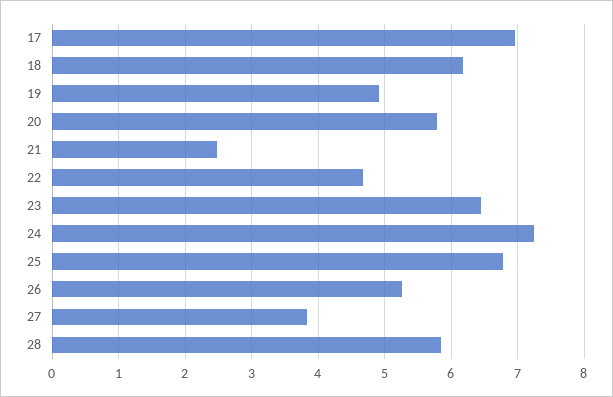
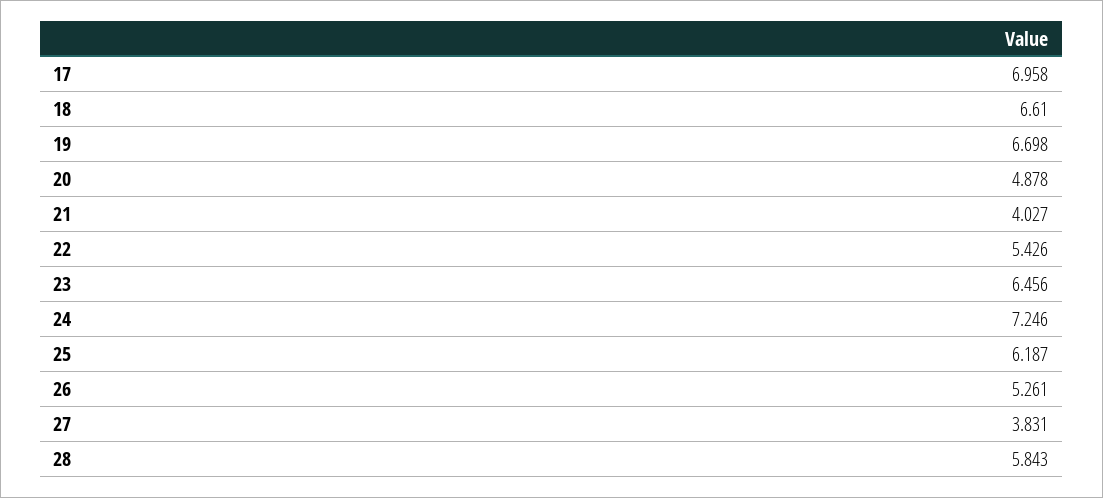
18: 6.2 -> 6.61
19: 4.9 -> 6.698
20: 5.8 -> 4.878
21: 2.5 -> 4.027
22: 4.7 -> 5.426
25: 6.8 -> 6.187

